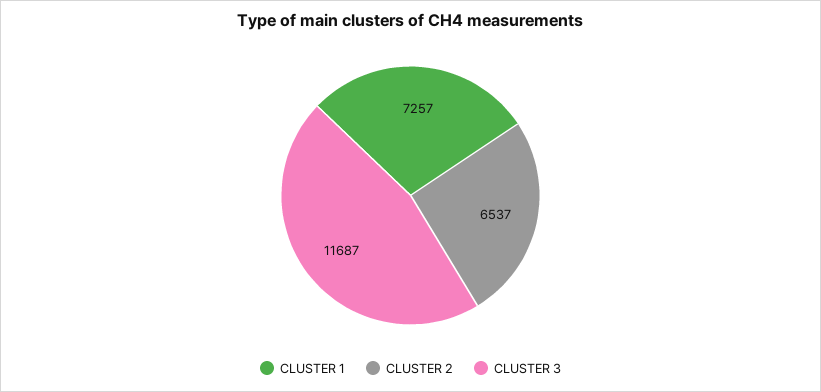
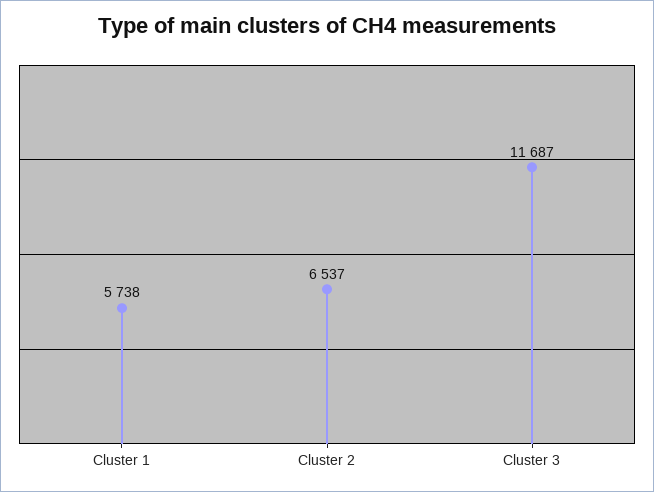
CLUSTER 1: 7257 -> 5738

